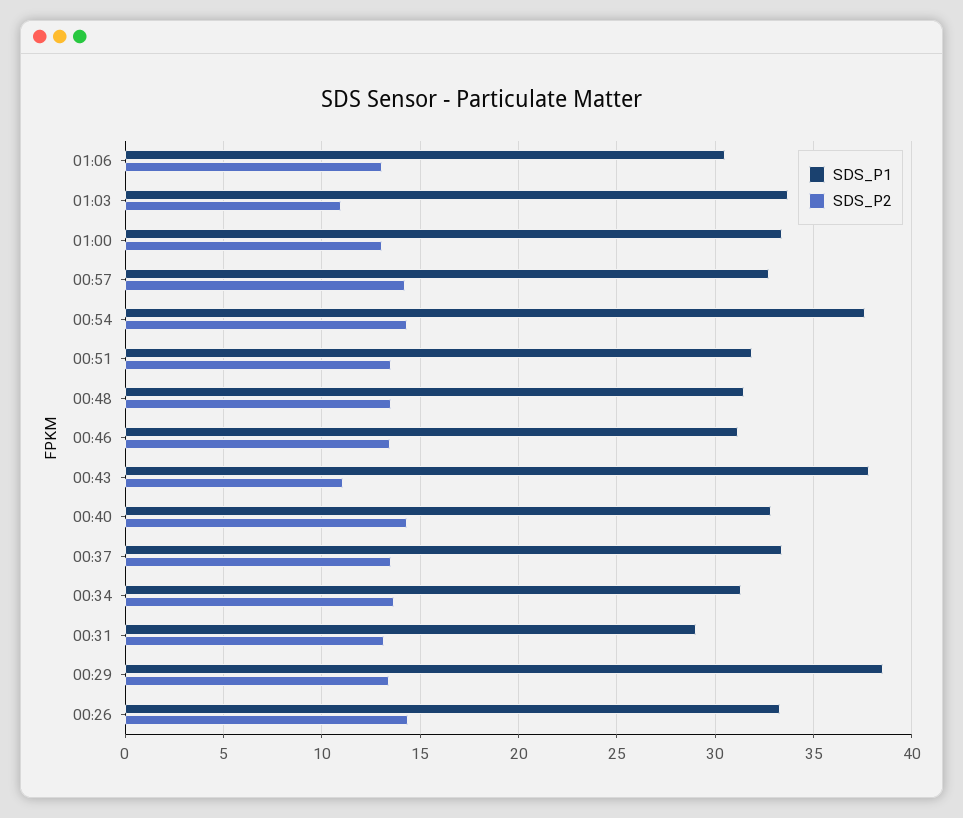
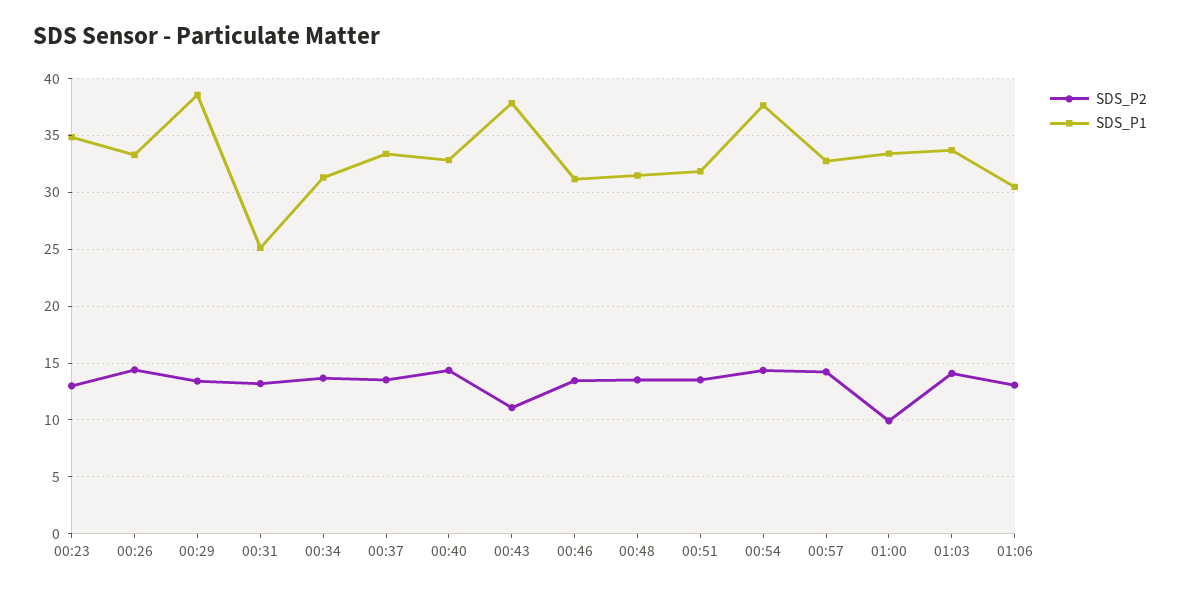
SDS_P2, 01:03: 11 -> 14
SDS_P2, 01:00: 13 -> 10
SDS_P1, 00:31: 29 -> 25
SDS_P2, 00:23: none -> 13
SDS_P1, 00:23: none -> 35

